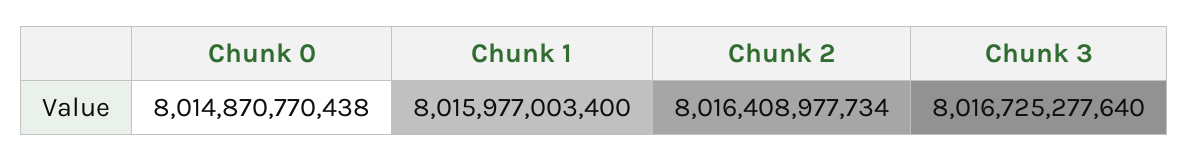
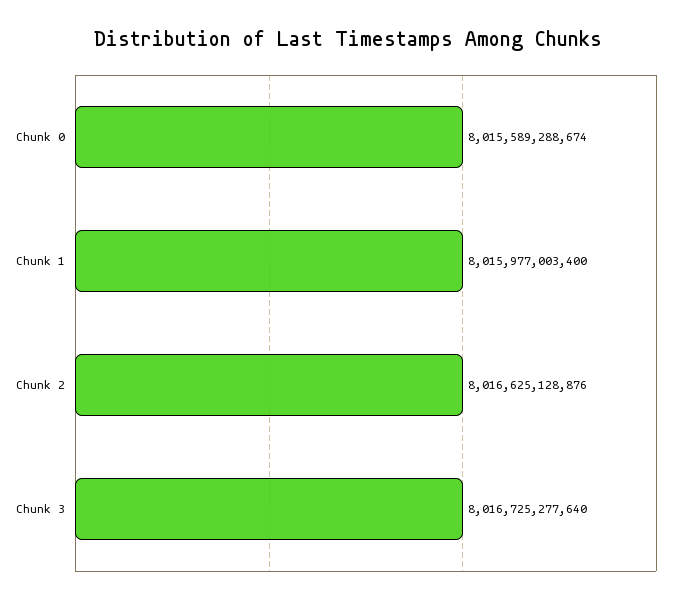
Chunk 0: 8014870770438 -> 8015589288674
Chunk 2: 8016408977734 -> 8016625128876

